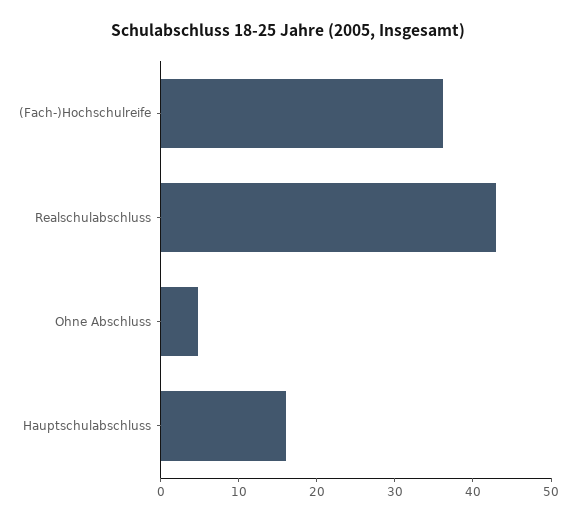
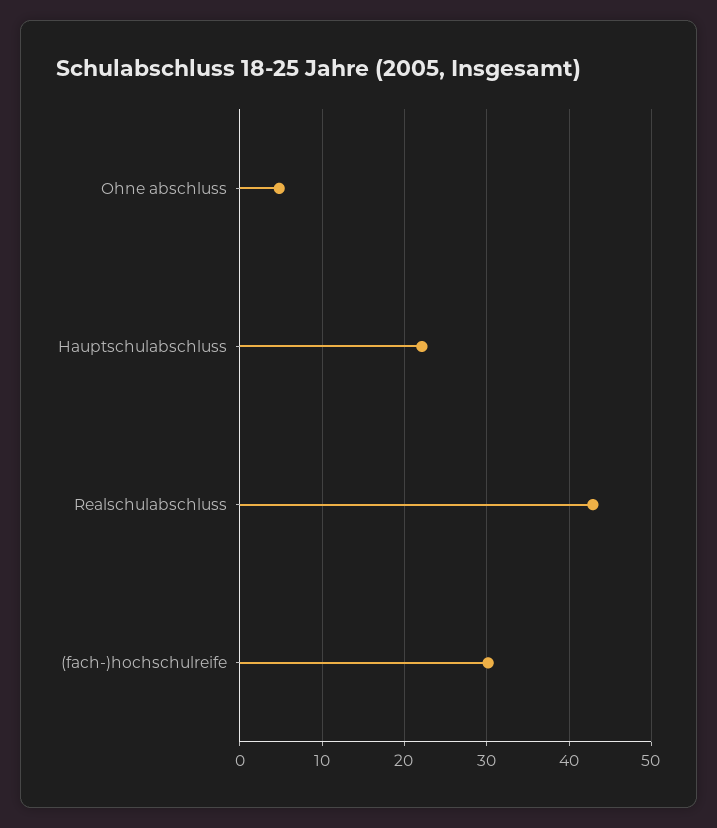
(Fach-)Hochschulreife: 36 -> 30
Hauptschulabschluss: 16 -> 22

